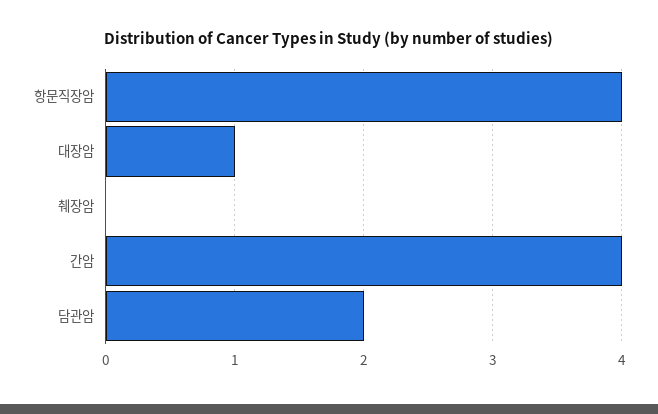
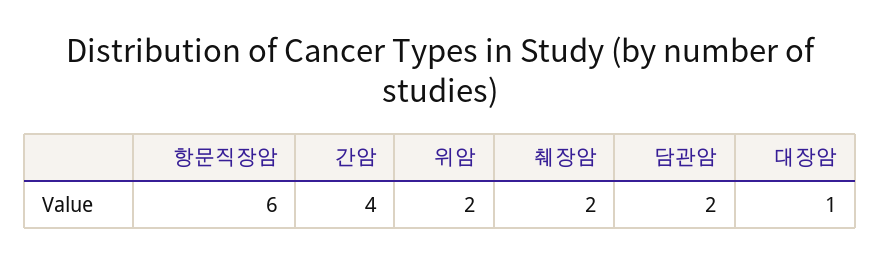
항문직장암: 4 -> 6
췌장암: 0 -> 2
위암: none -> 2

